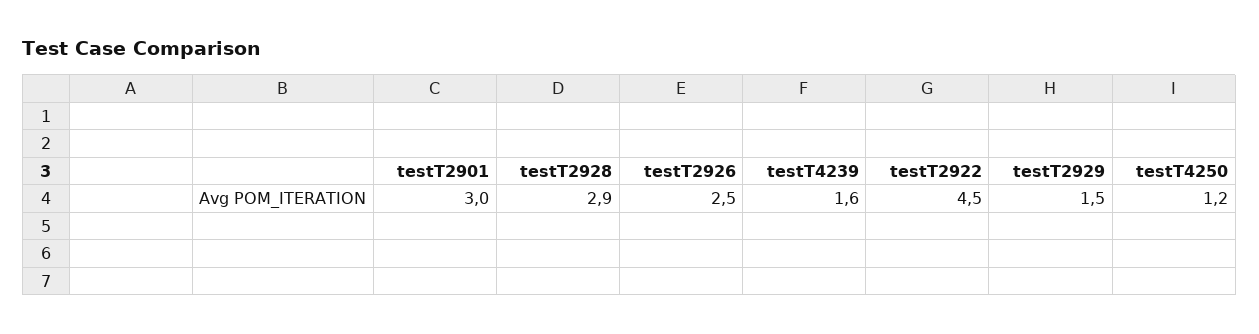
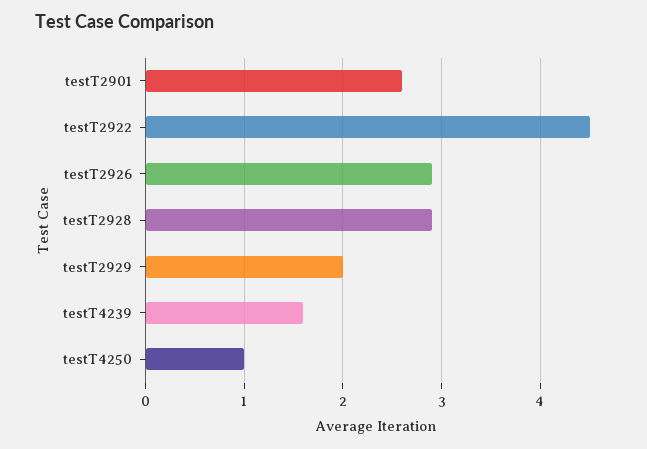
testT2901: 3 -> 2.6
testT2926: 2.5 -> 2.9
testT2929: 1.5 -> 2
testT4250: 1.2 -> 1

